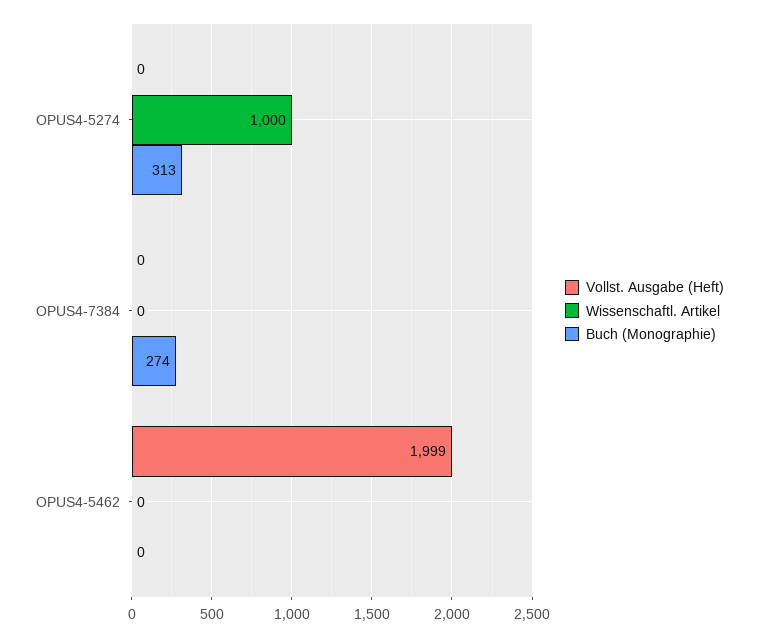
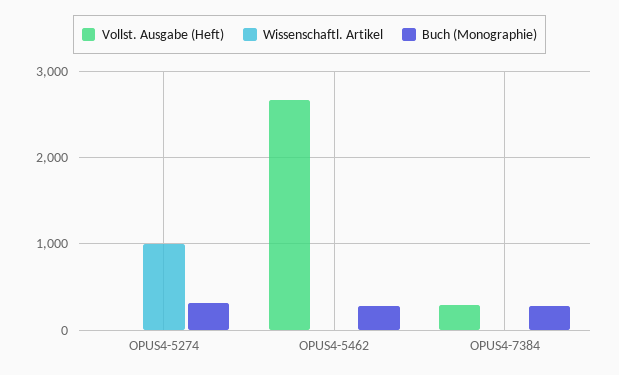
Vollst. Ausgabe (Heft), OPUS4-7384: 0 -> 300
Vollst. Ausgabe (Heft), OPUS4-5462: 1999 -> 2700
Buch (Monographie), OPUS4-5462: 0 -> 300

